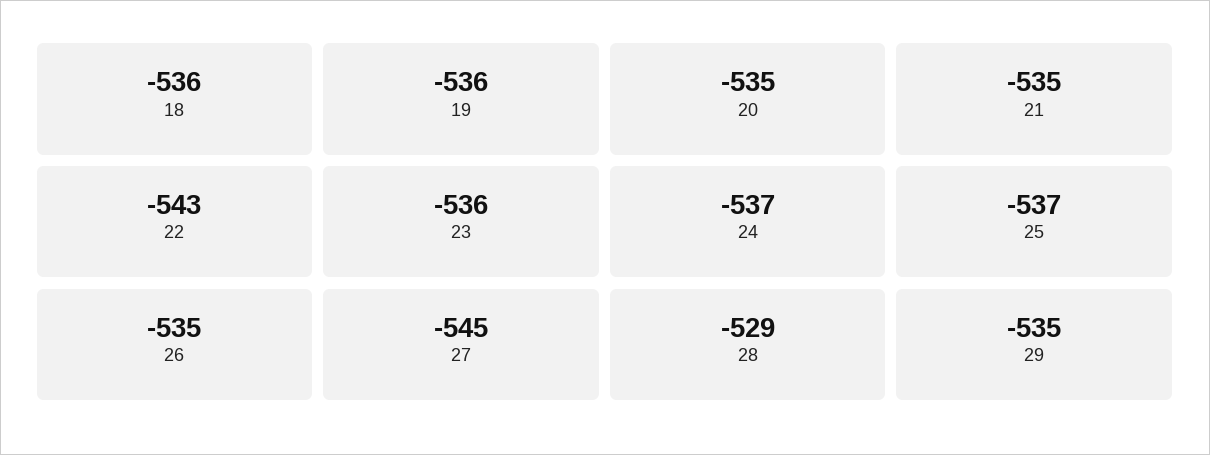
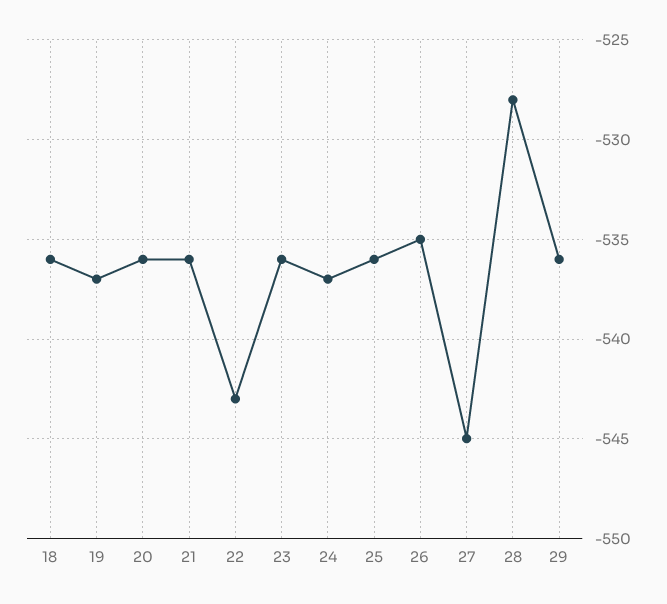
19: -536 -> -537
20: -535 -> -536
21: -535 -> -536
25: -537 -> -536
28: -529 -> -528
29: -535 -> -536

